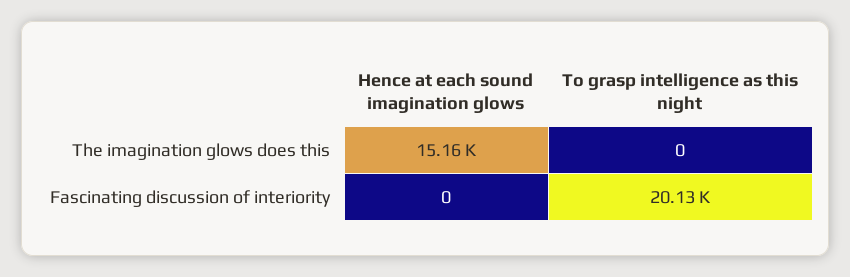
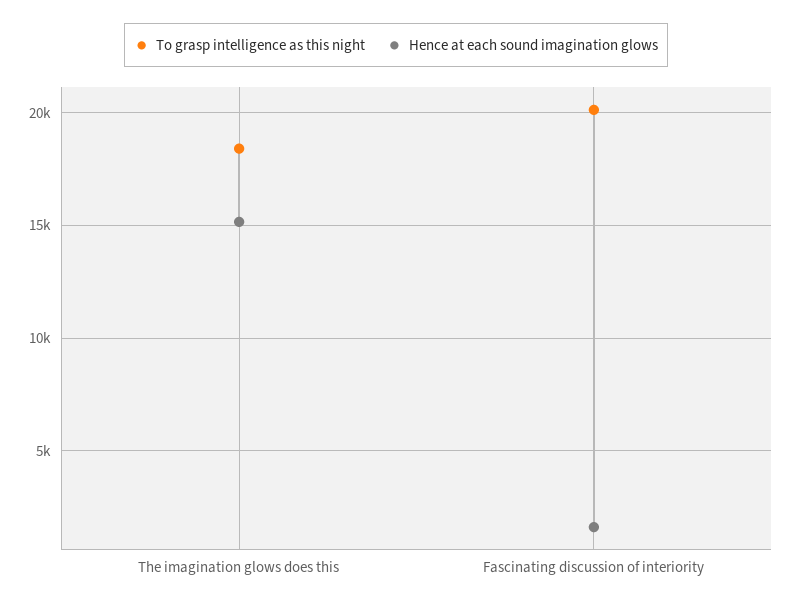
To grasp intelligence as this night, The imagination glows does this: 0 -> 18500
Hence at each sound imagination glows, Fascinating discussion of interiority: 0 -> 1500

